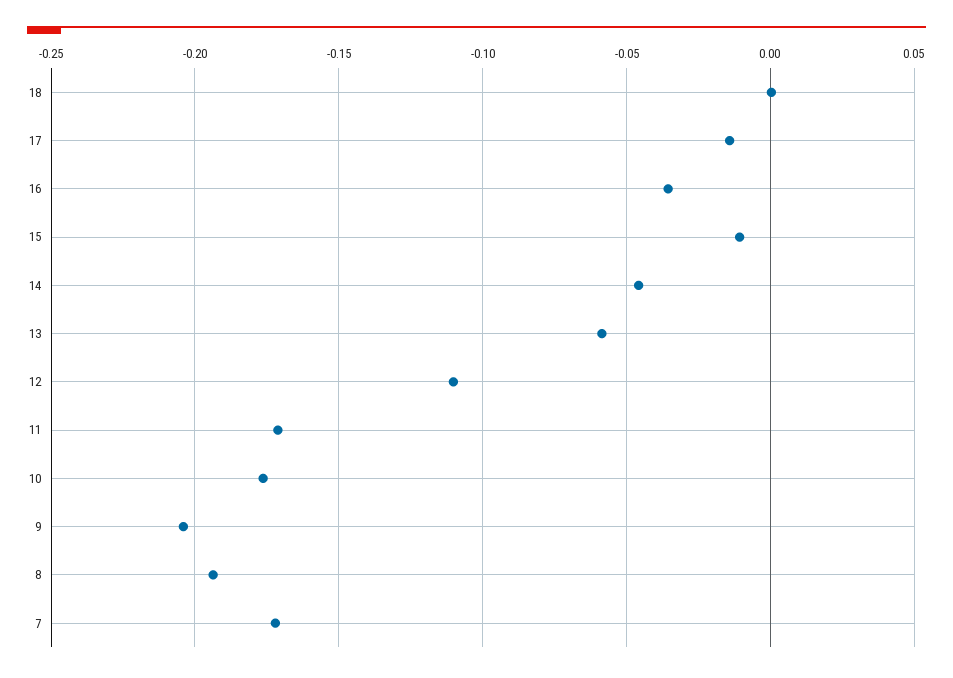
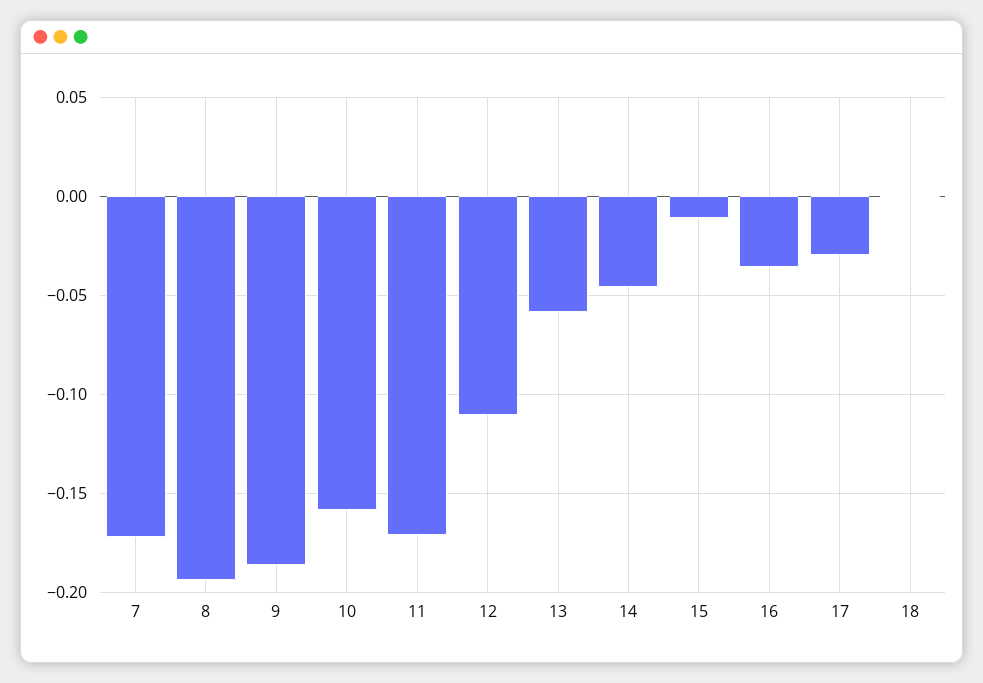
17: -0.015 -> -0.03
10: -0.175 -> -0.16
9: -0.205 -> -0.185

